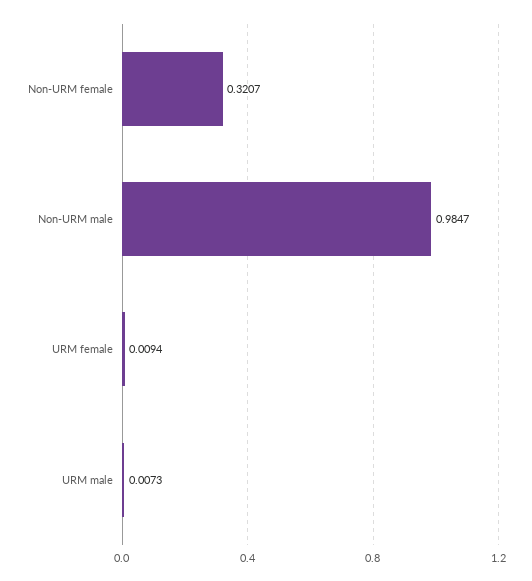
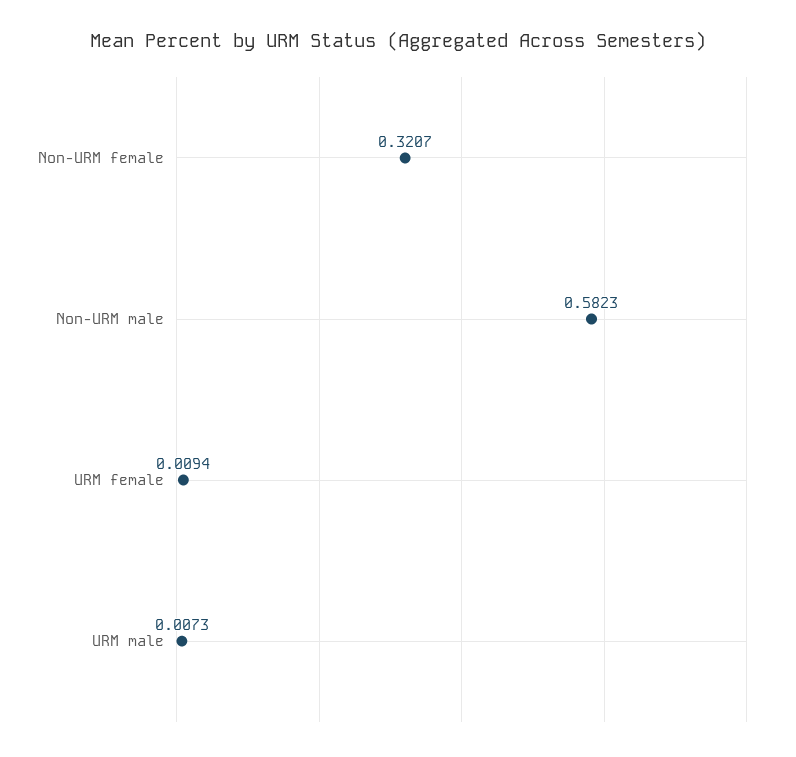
Non-URM male: 0.9847 -> 0.5823

